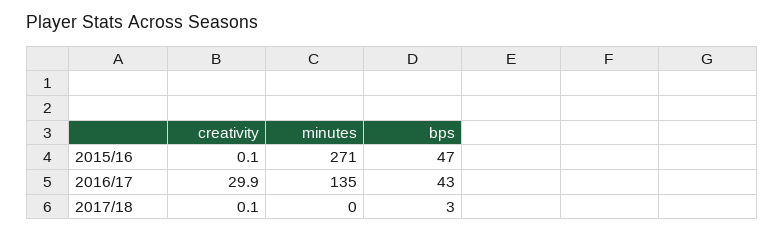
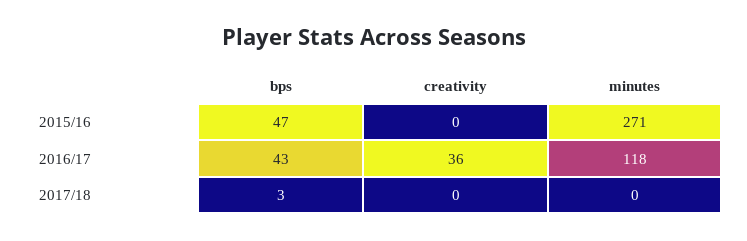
creativity, 2016/17: 29.9 -> 36
minutes, 2016/17: 135 -> 118

